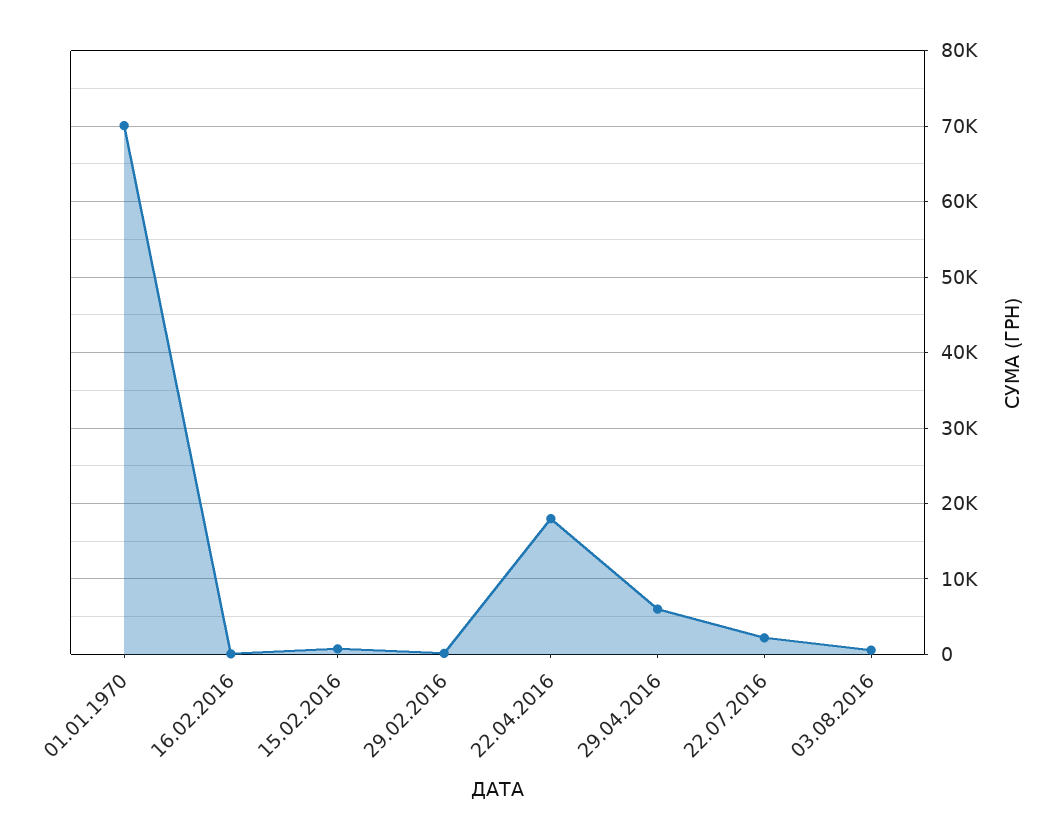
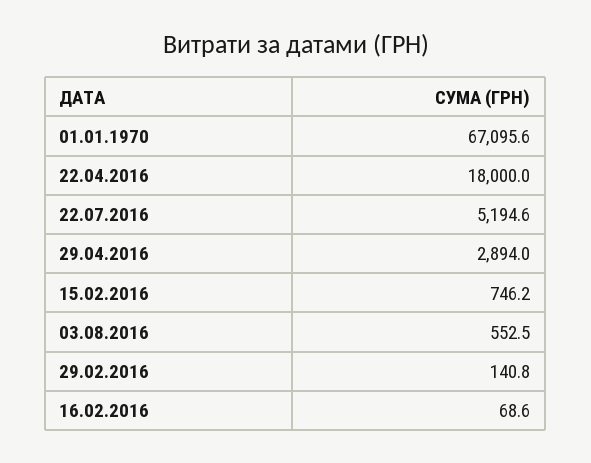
01.01.1970: 70000 -> 67095.6
29.04.2016: 6000 -> 2894
22.07.2016: 2000 -> 5194.6

